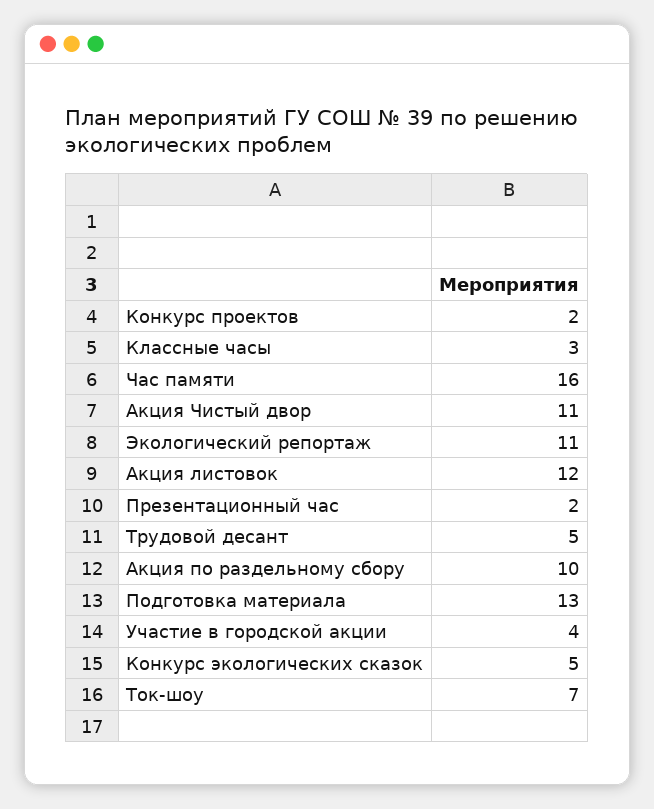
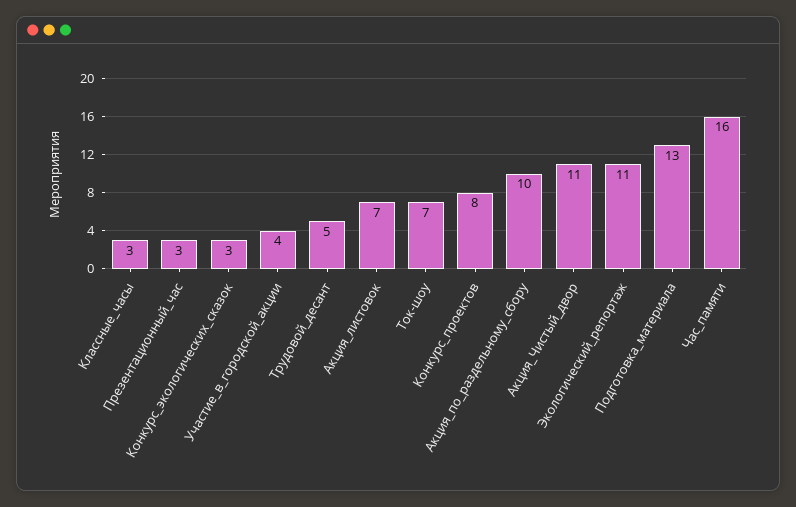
Конкурс проектов: 2 -> 8
Акция листовок: 12 -> 7
Презентационный час: 2 -> 3
Конкурс экологических сказок: 5 -> 3

